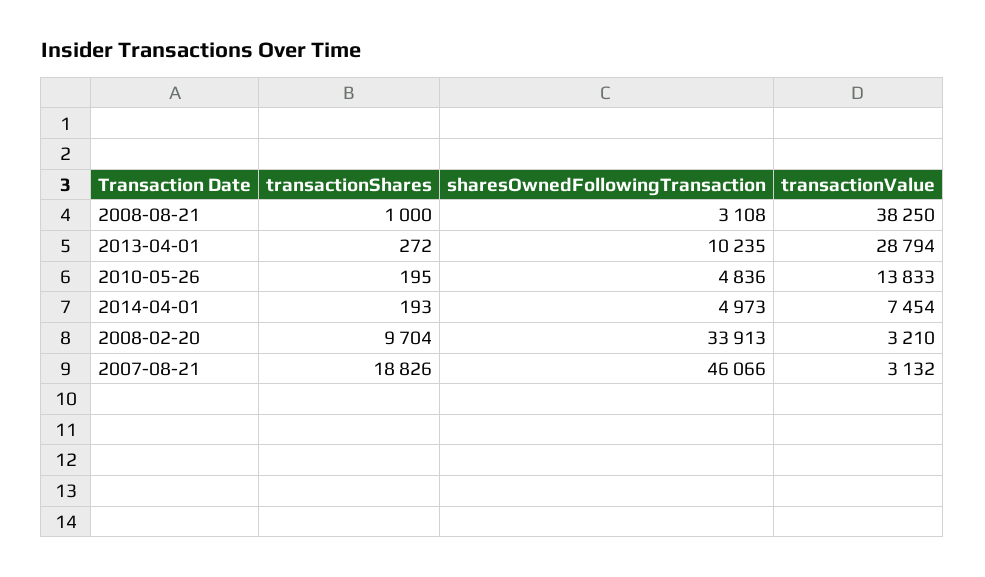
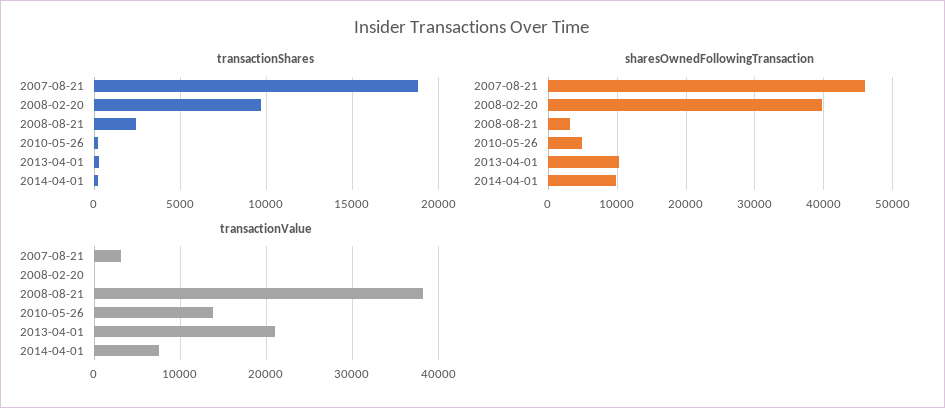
transactionShares, 2008-08-21: 1000 -> 2500
transactionValue, 2013-04-01: 28794 -> 21000
sharesOwnedFollowingTransaction, 2014-04-01: 4973 -> 10000
sharesOwnedFollowingTransaction, 2008-02-20: 33913 -> 40000
transactionValue, 2008-02-20: 3210 -> 0

